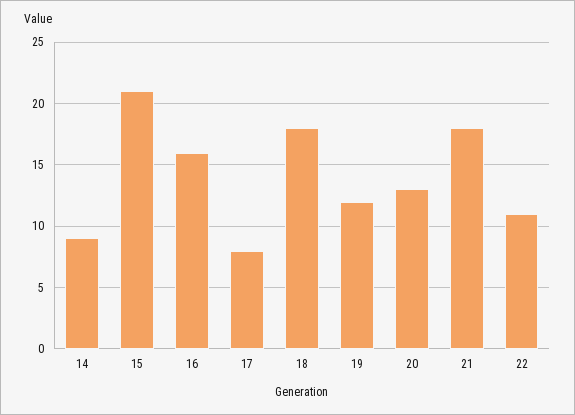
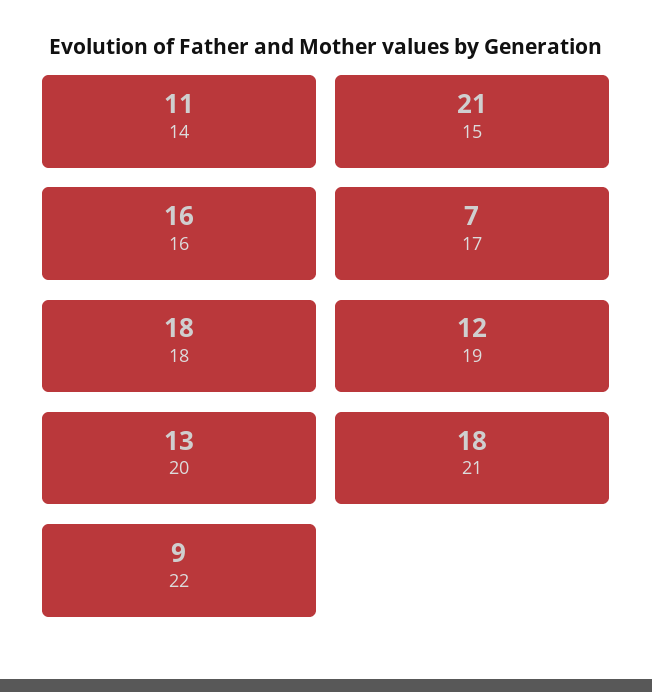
14: 9 -> 11
17: 8 -> 7
22: 11 -> 9

